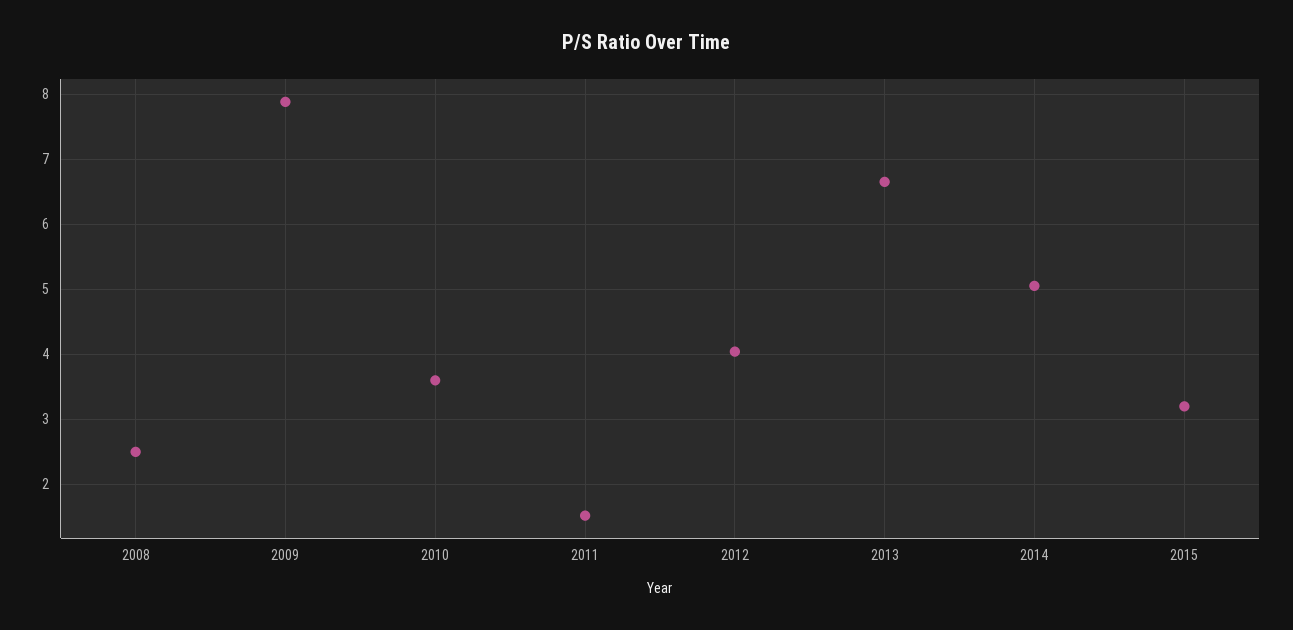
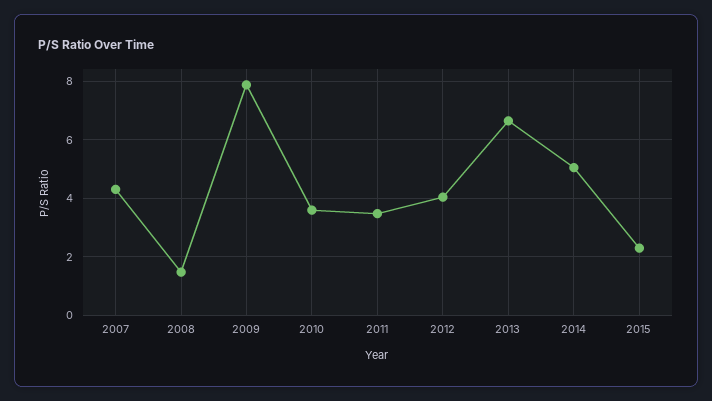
2008: 2.5 -> 1.5
2011: 1.5 -> 3.5
2015: 3.2 -> 2.25
2007: none -> 4.25

